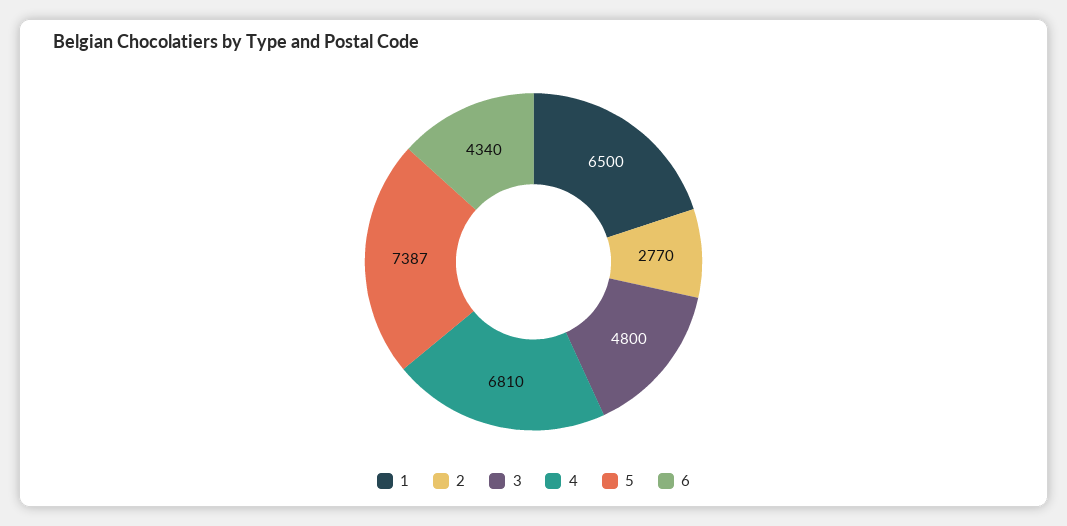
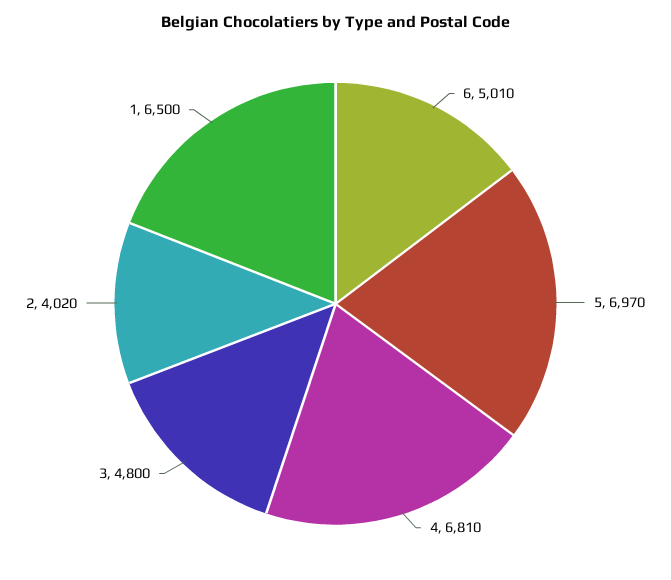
2: 2770 -> 4020
5: 7387 -> 6970
6: 4340 -> 5010

